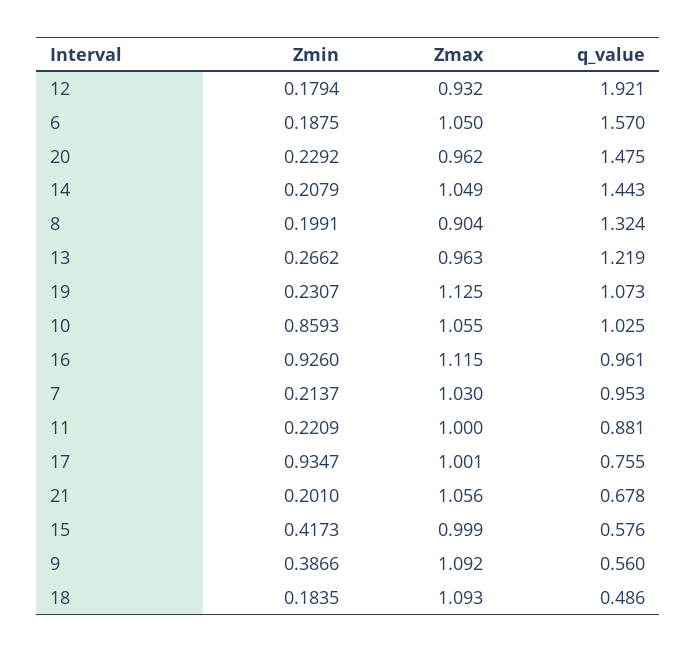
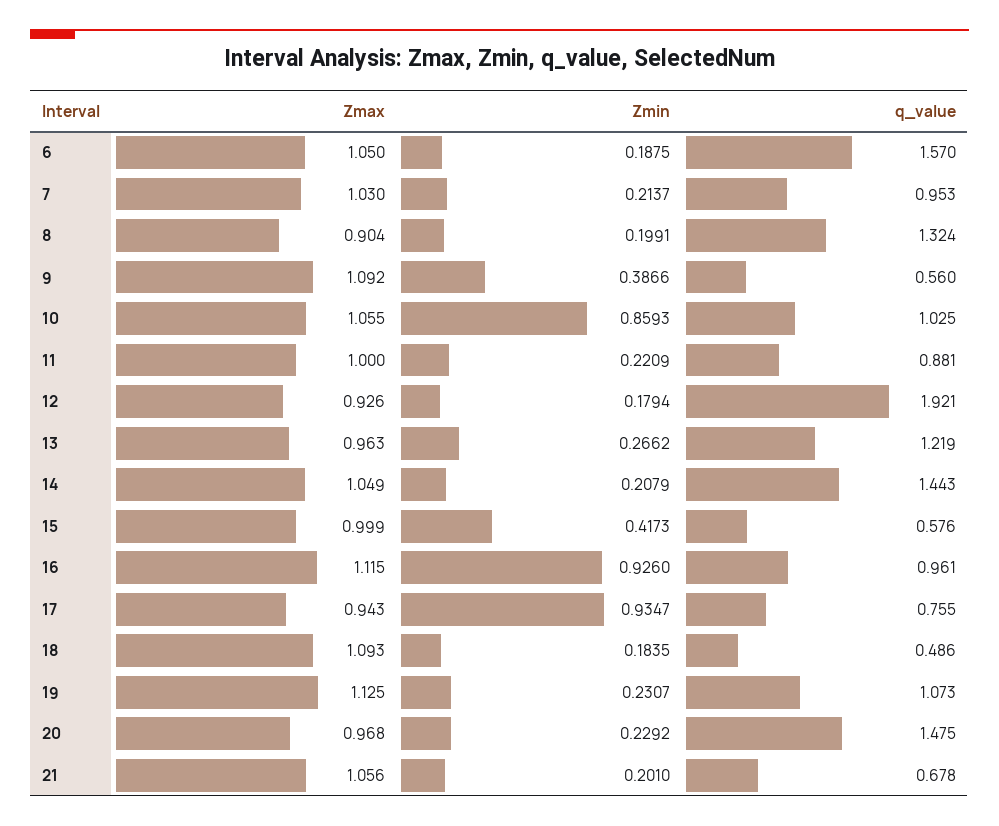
Zmax, 12: 0.932 -> 0.926
Zmax, 20: 0.962 -> 0.968
Zmax, 17: 1.001 -> 0.943

